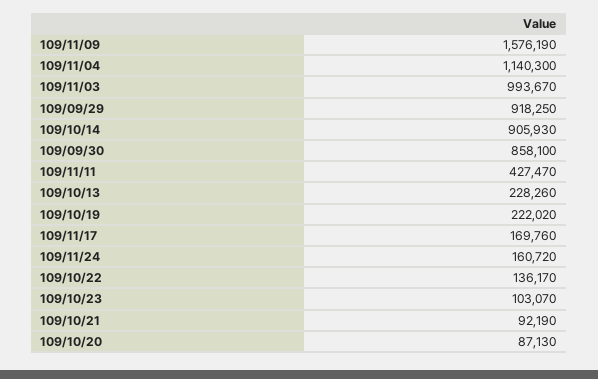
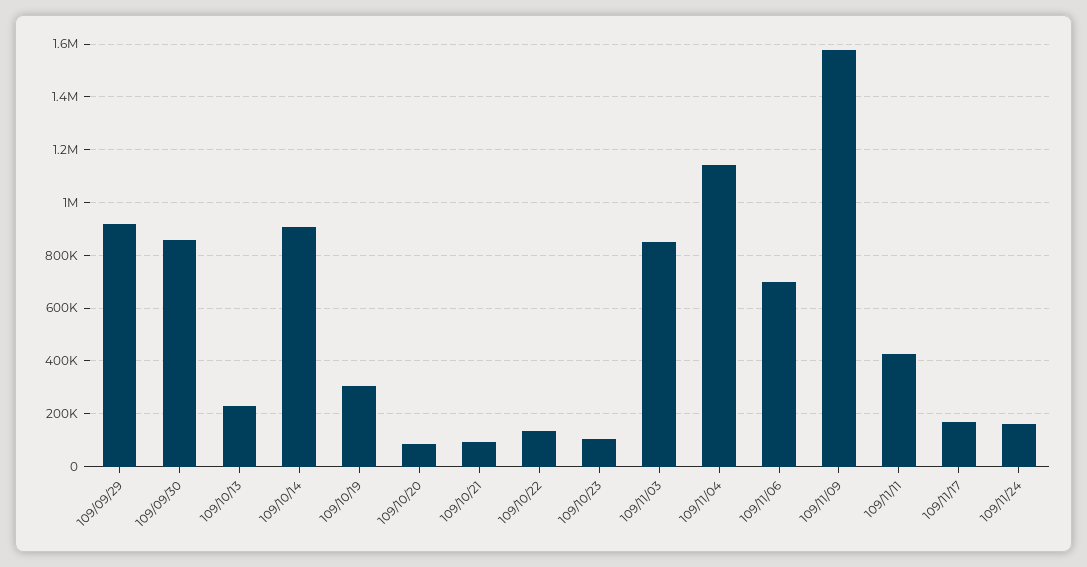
109/11/03: 993670 -> 850000
109/10/19: 222020 -> 300000
109/11/06: none -> 700000

